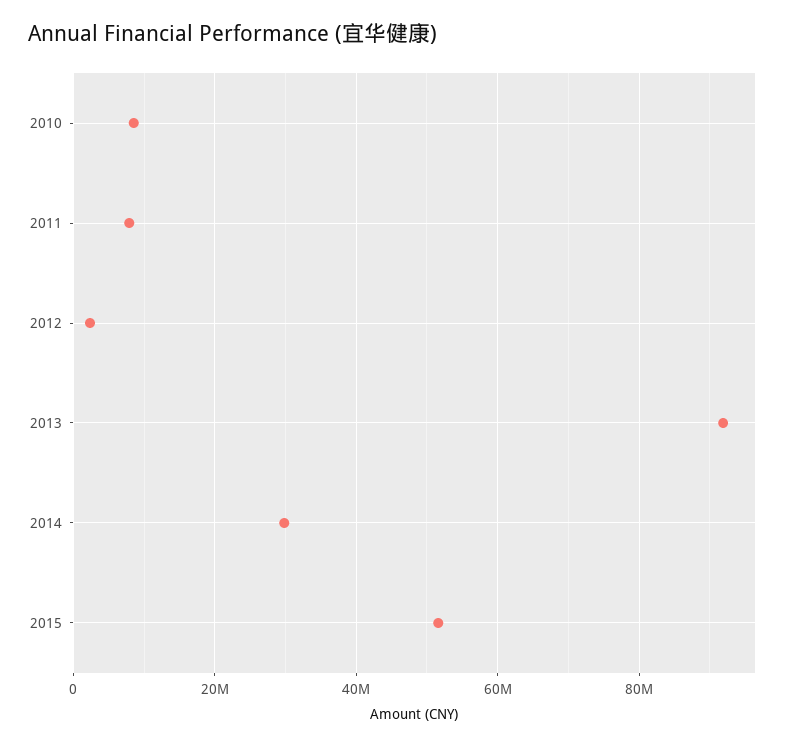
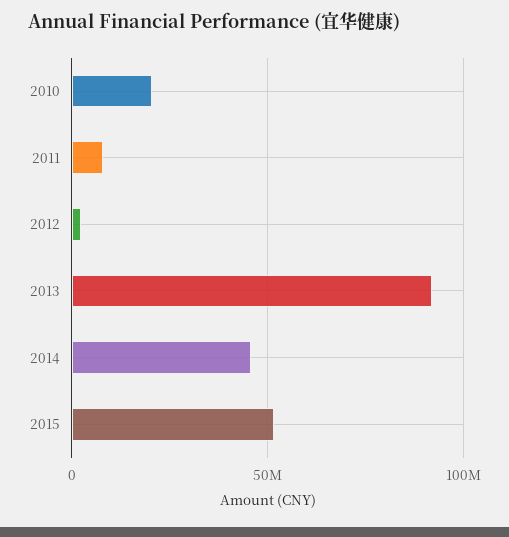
2010: 8000000 -> 20000000
2014: 30000000 -> 45000000

